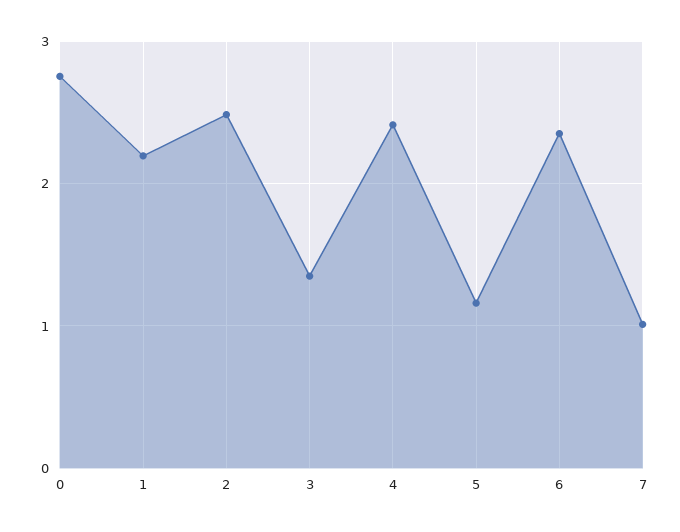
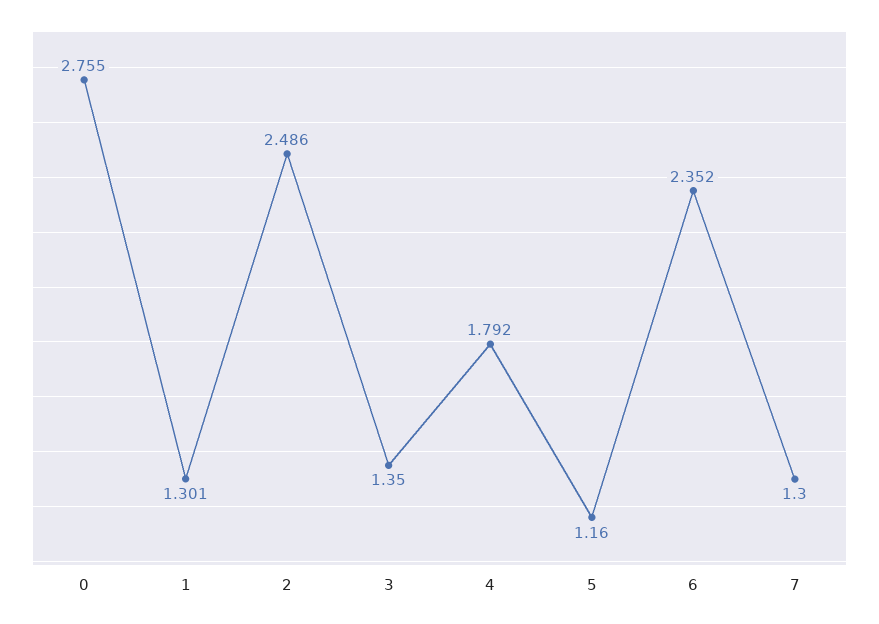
1: 2.2 -> 1.301
4: 2.4 -> 1.792
7: 1 -> 1.3

